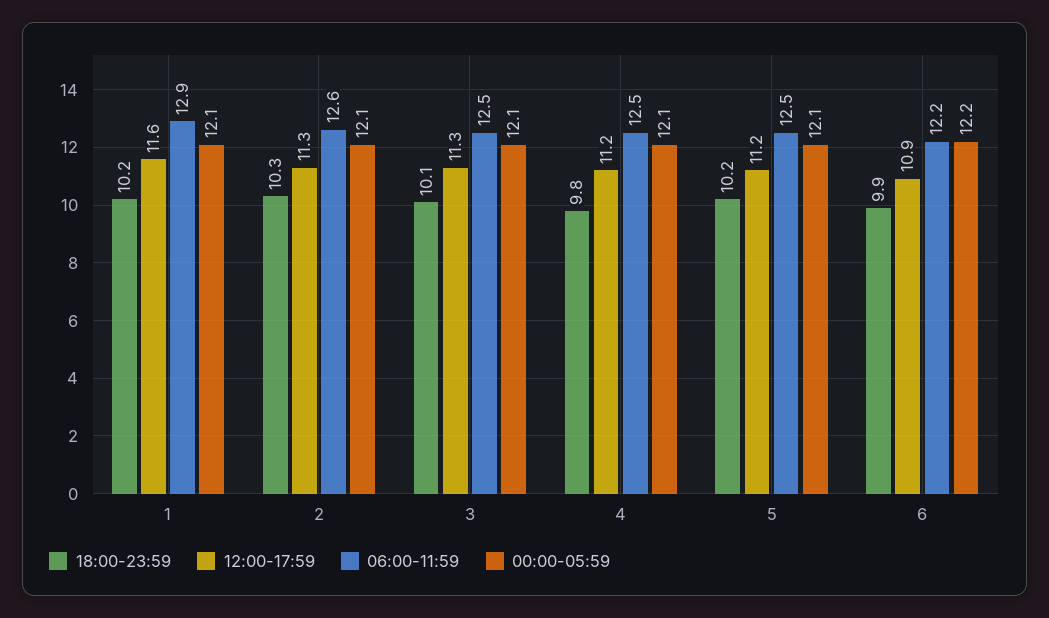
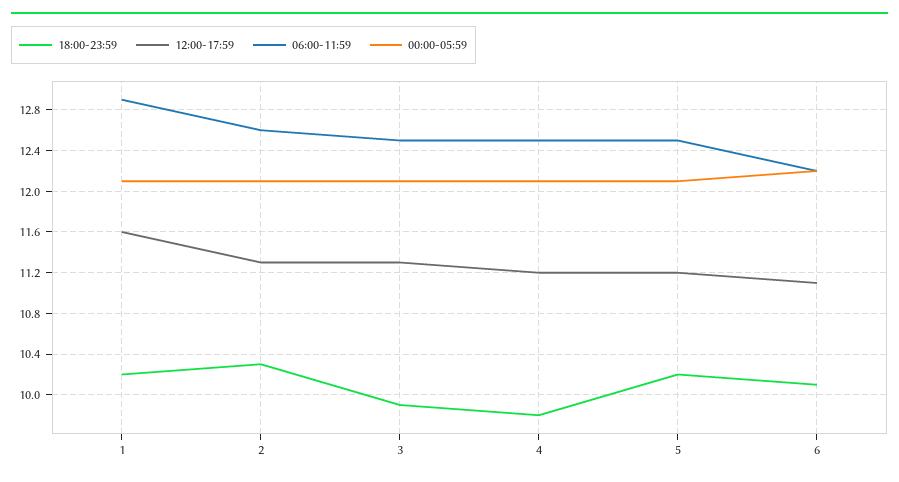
18:00-23:59, 3: 10.1 -> 9.9
18:00-23:59, 6: 9.9 -> 10.1
12:00-17:59, 6: 10.9 -> 11.1

